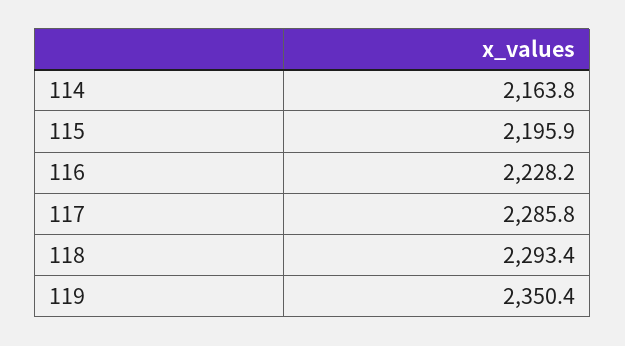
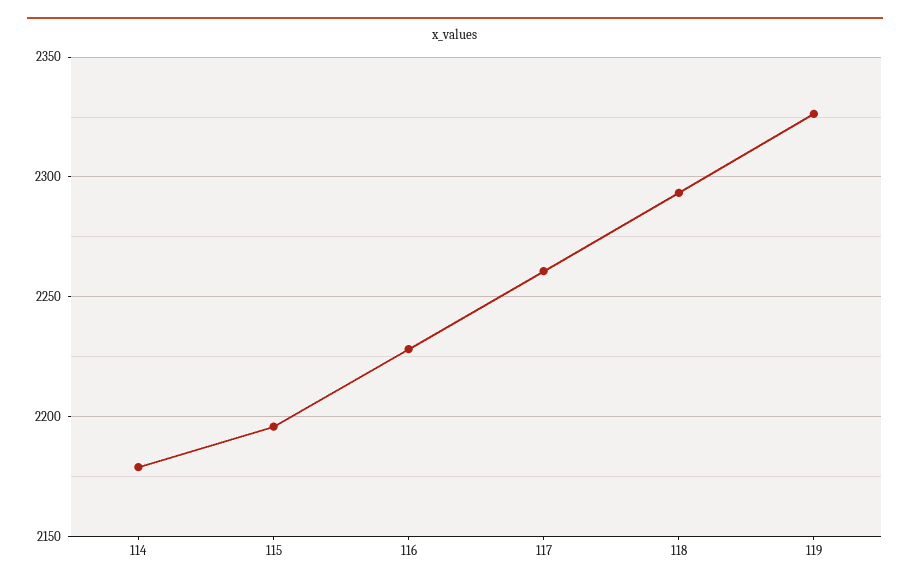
114: 2163.8 -> 2180
117: 2285.8 -> 2260
119: 2350.4 -> 2325

